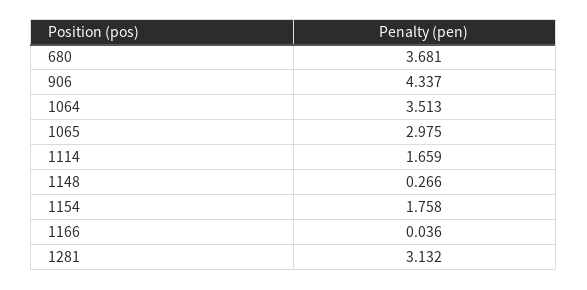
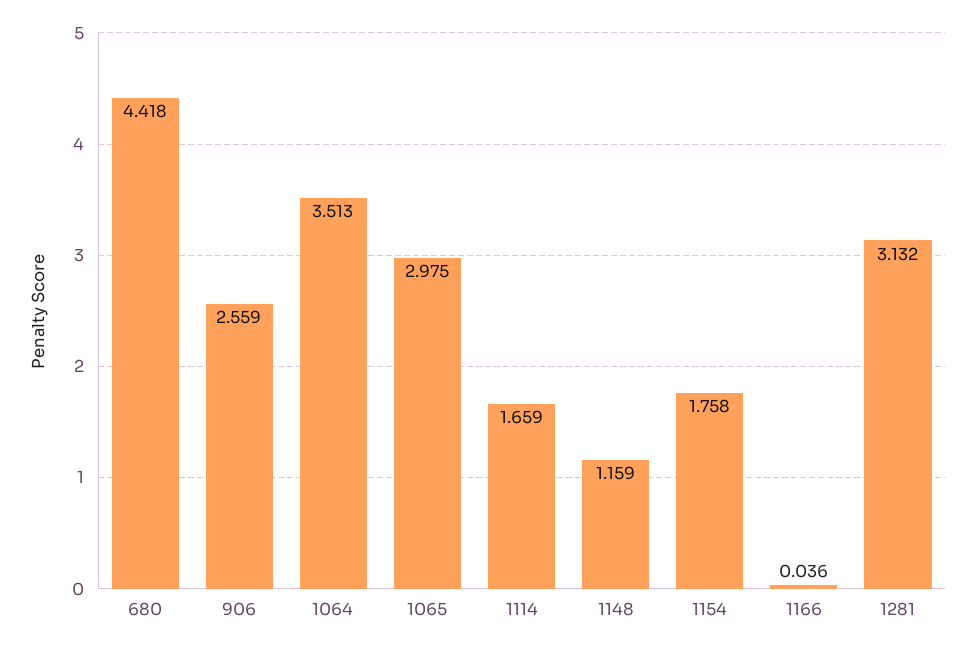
680: 3.681 -> 4.418
906: 4.337 -> 2.559
1148: 0.266 -> 1.159

